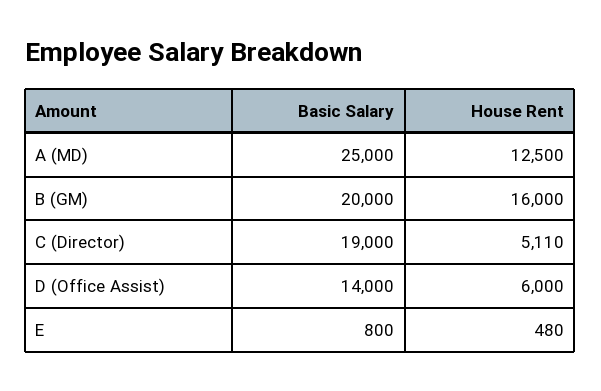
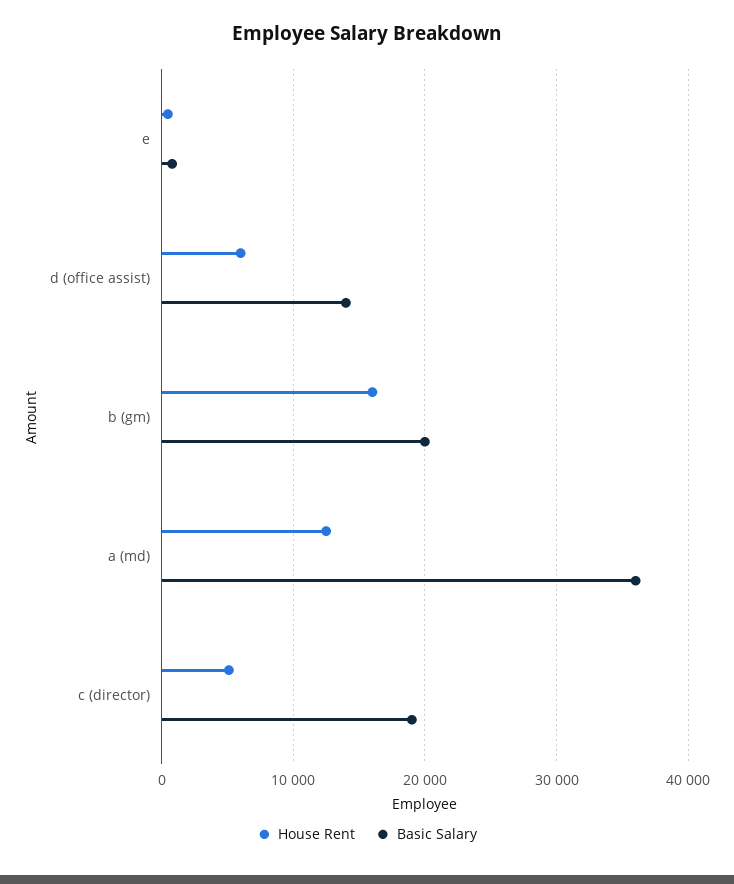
Basic Salary, A (MD): 25000 -> 36000

